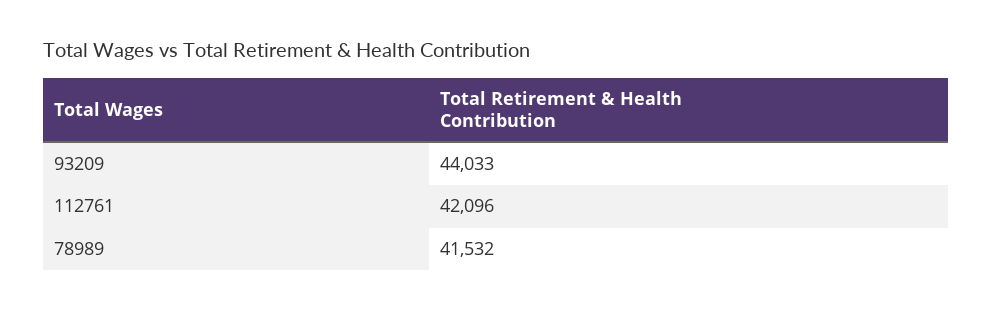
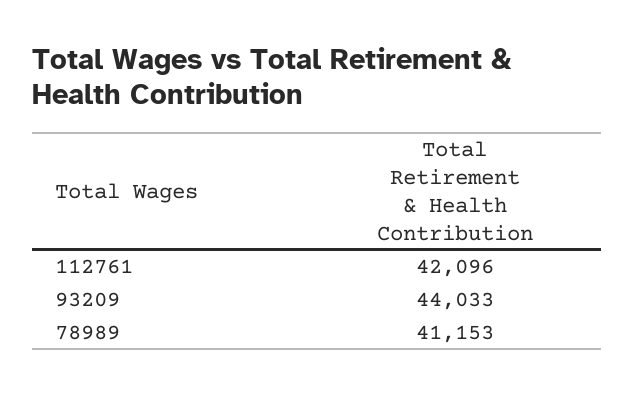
78989: 41532 -> 41153

